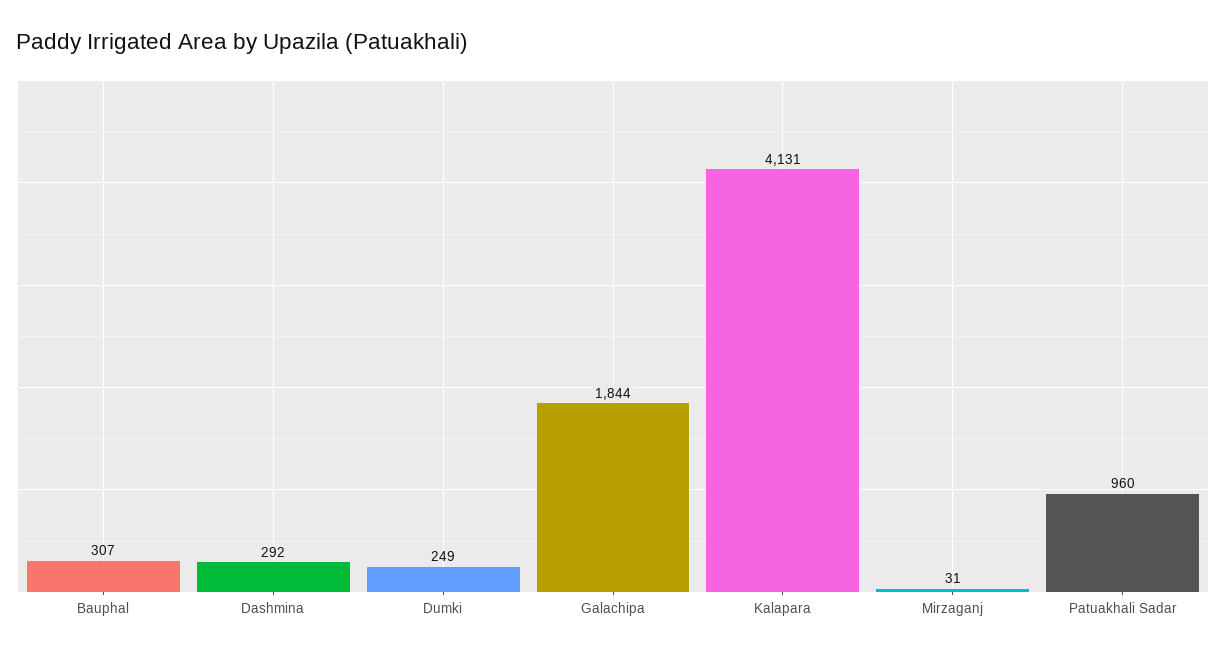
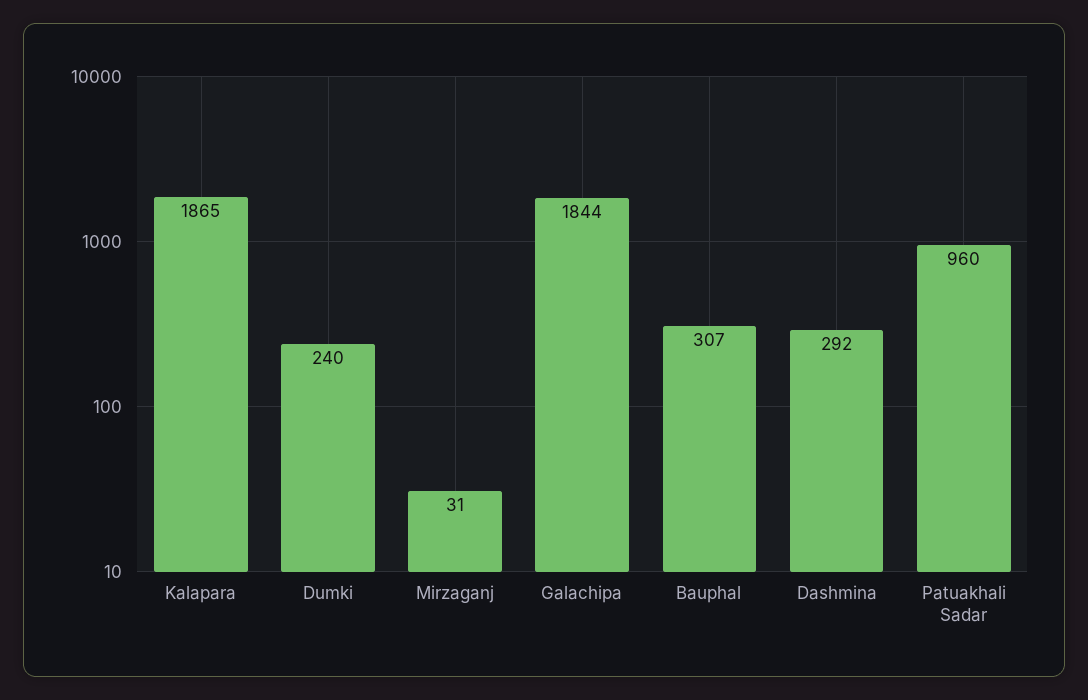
Dumki: 249 -> 240
Kalapara: 4131 -> 1865

